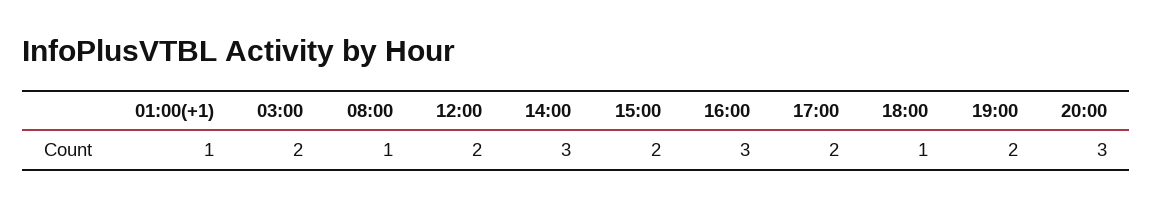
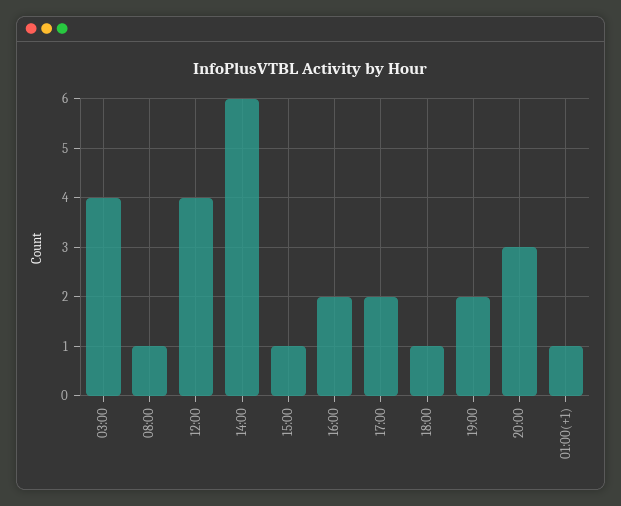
03:00: 2 -> 4
12:00: 2 -> 4
14:00: 3 -> 6
15:00: 2 -> 1
16:00: 3 -> 2

